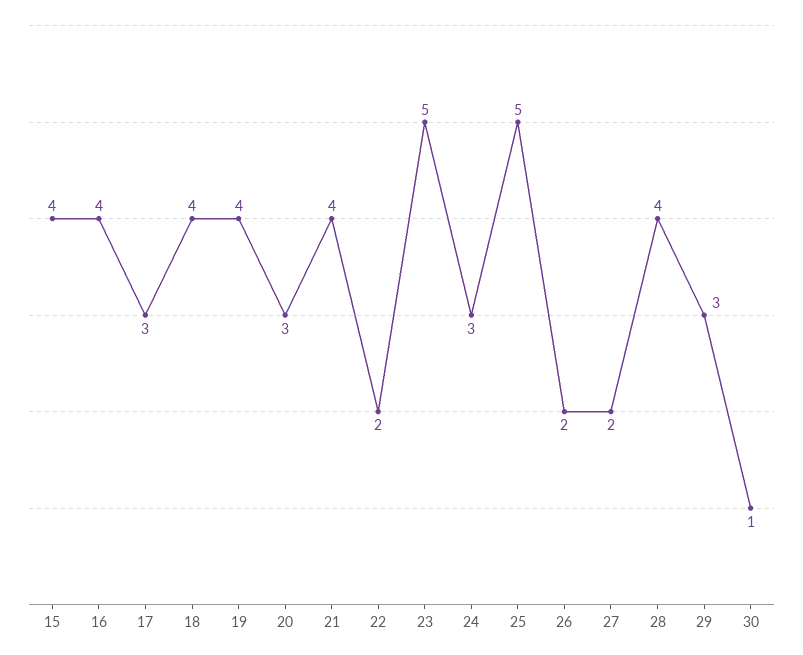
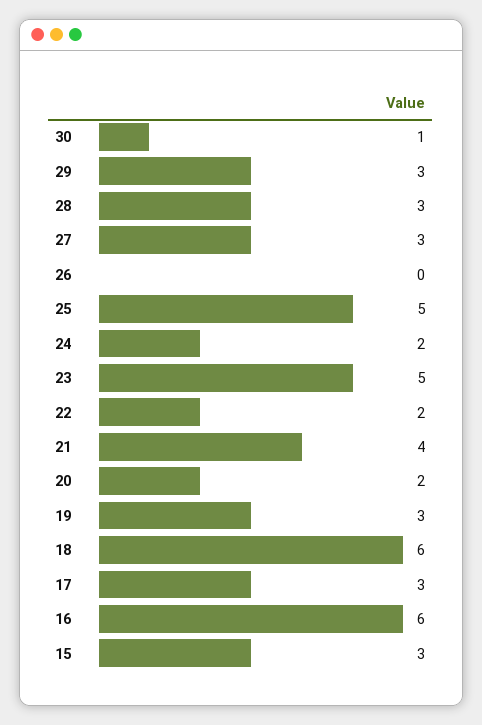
15: 4 -> 3
16: 4 -> 6
18: 4 -> 6
19: 4 -> 3
20: 3 -> 2
24: 3 -> 2
26: 2 -> 0
27: 2 -> 3
28: 4 -> 3

